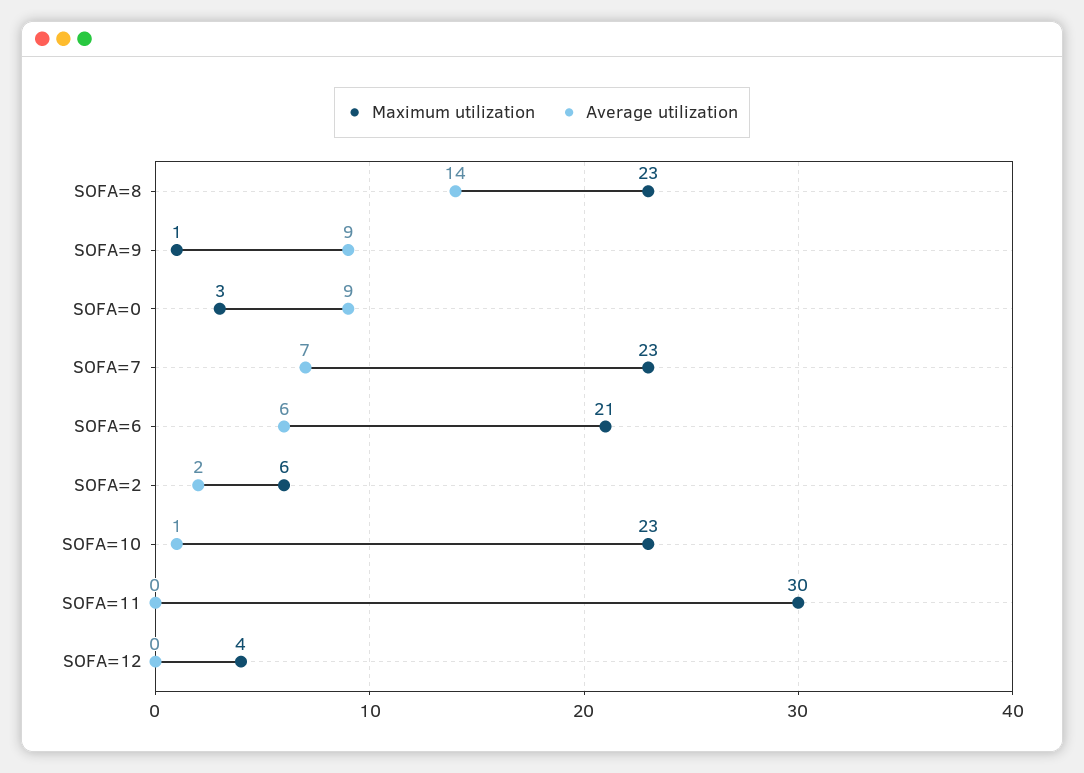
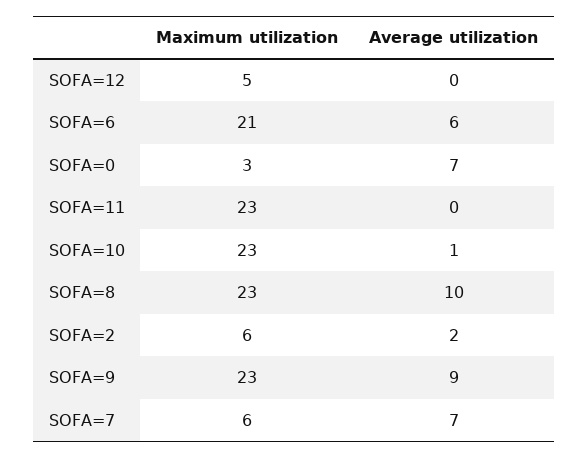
Average utilization, SOFA=8: 14 -> 10
Maximum utilization, SOFA=9: 1 -> 23
Average utilization, SOFA=0: 9 -> 7
Maximum utilization, SOFA=7: 23 -> 6
Maximum utilization, SOFA=11: 30 -> 23
Maximum utilization, SOFA=12: 4 -> 5

